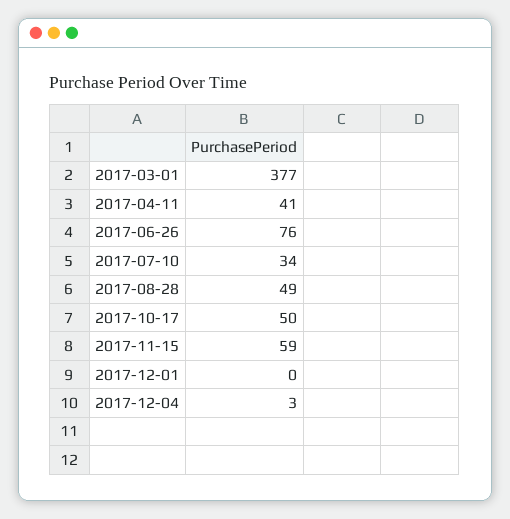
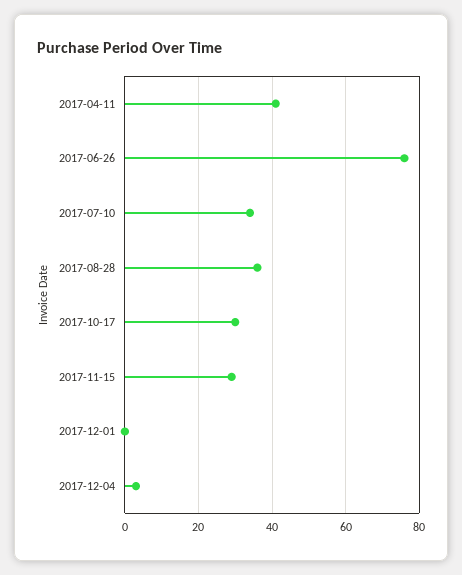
2017-03-01: 377 -> none
2017-08-28: 49 -> 35
2017-10-17: 50 -> 30
2017-11-15: 59 -> 30

